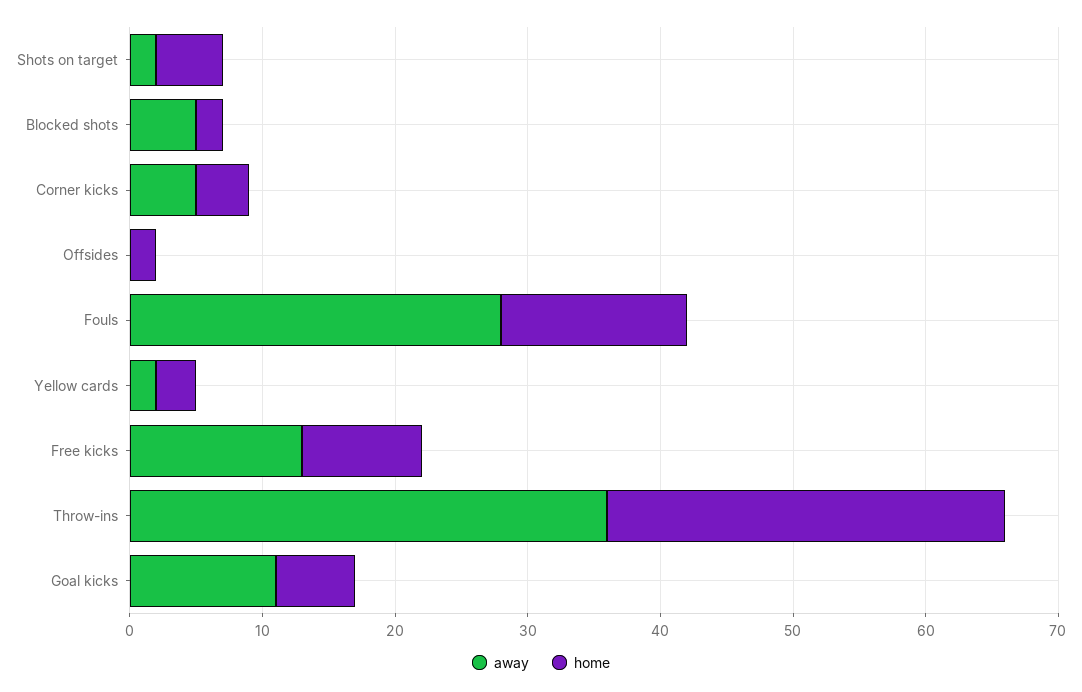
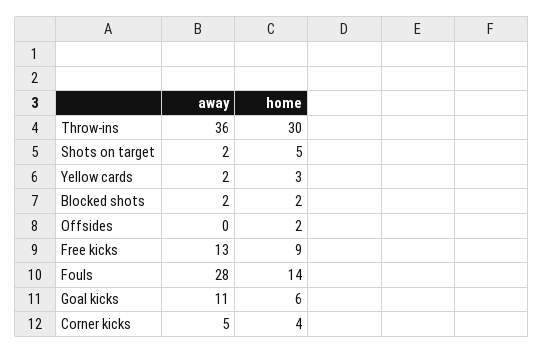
away, Blocked shots: 5 -> 2

